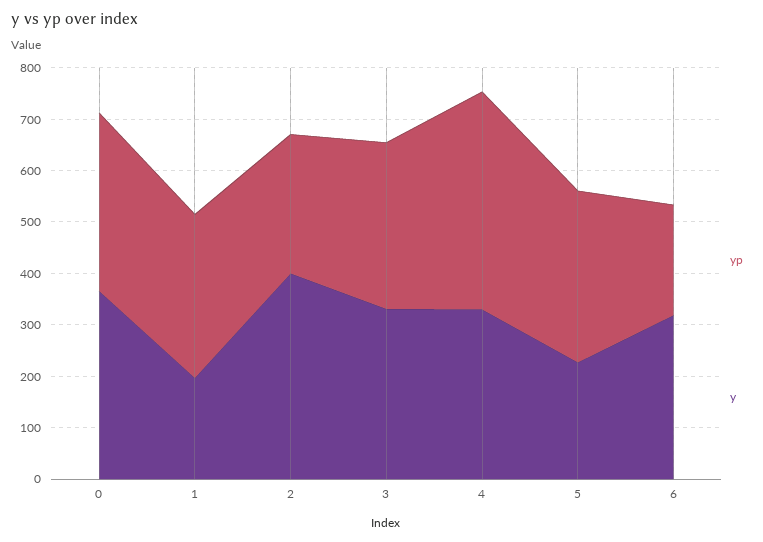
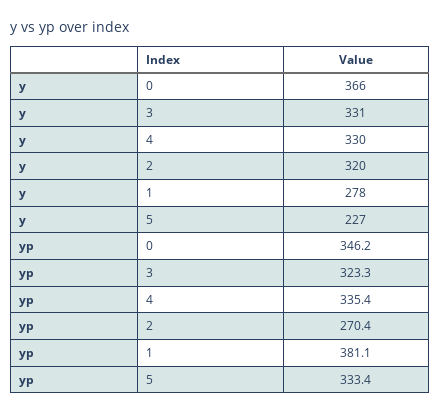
yp, 1: 320 -> 381.1
y, 1: 200 -> 278
y, 2: 400 -> 320
yp, 4: 420 -> 335.4
yp, 6: 220 -> none
y, 6: 320 -> none

